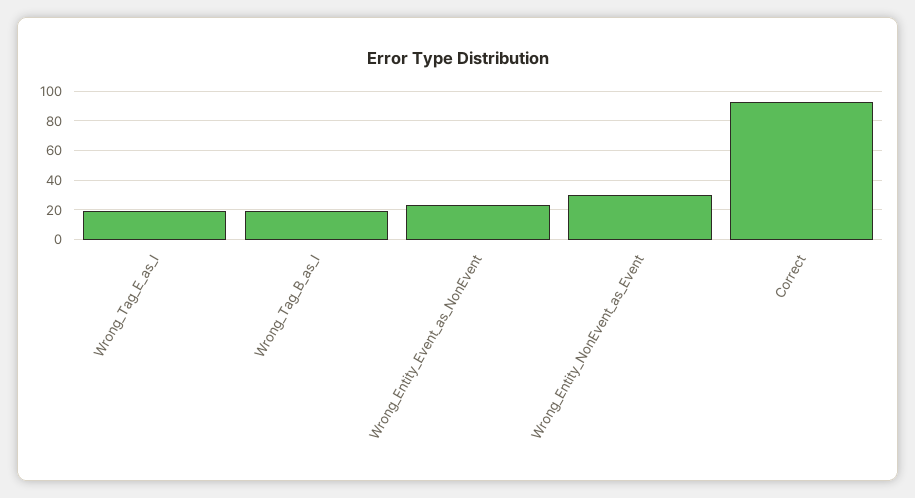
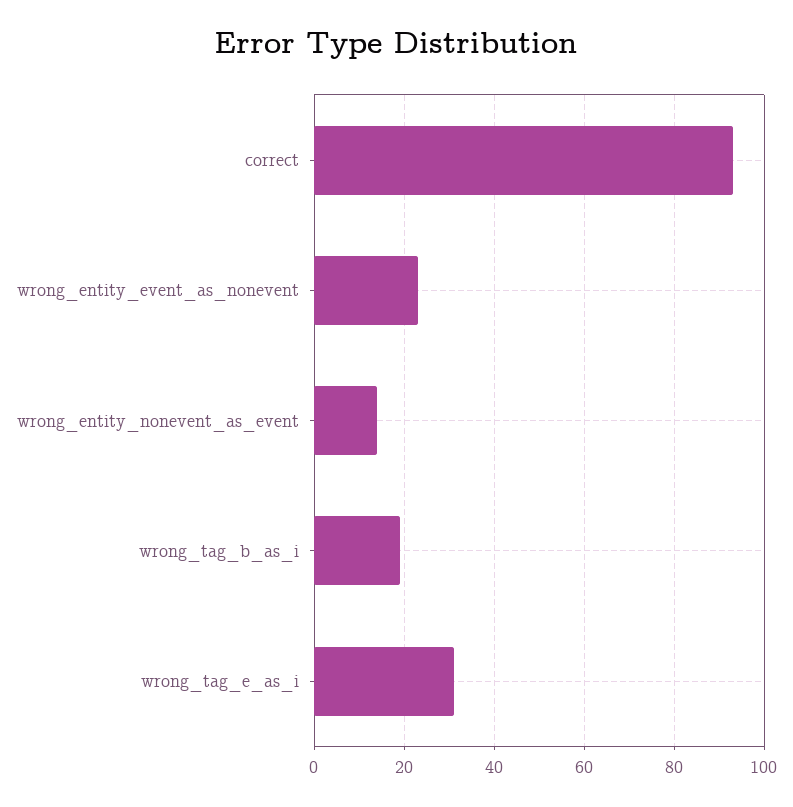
Wrong_Tag_E_as_I: 20 -> 30
Wrong_Entity_NonEvent_as_Event: 30 -> 15

